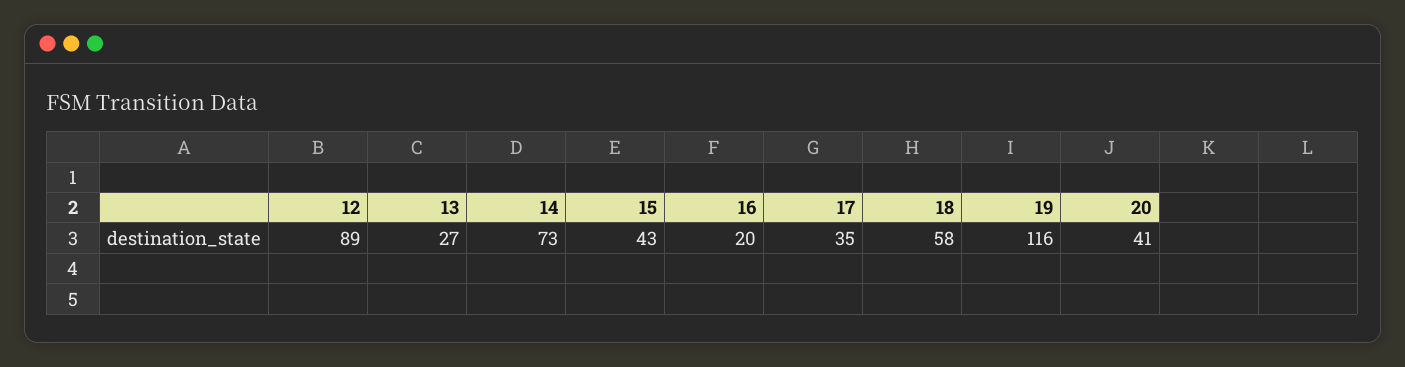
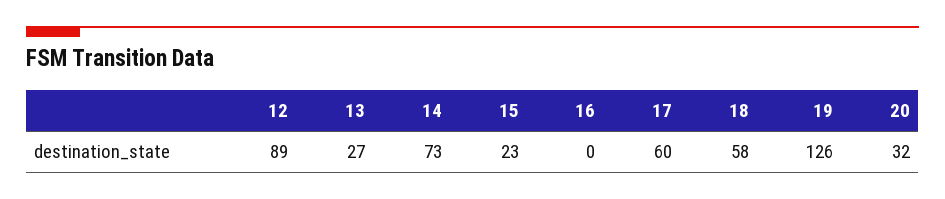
15: 43 -> 23
16: 20 -> 0
17: 35 -> 60
19: 116 -> 126
20: 41 -> 32

